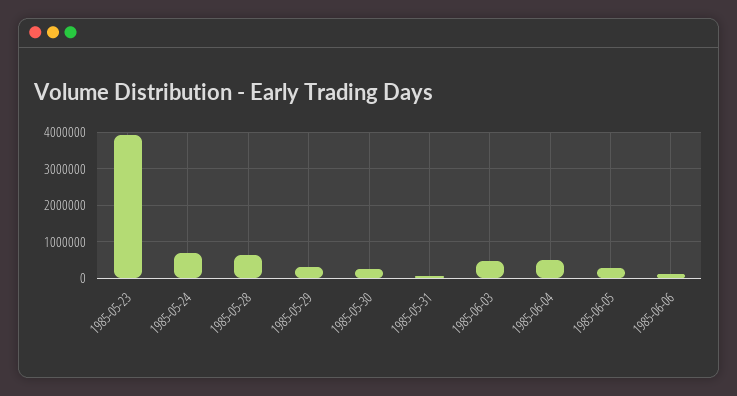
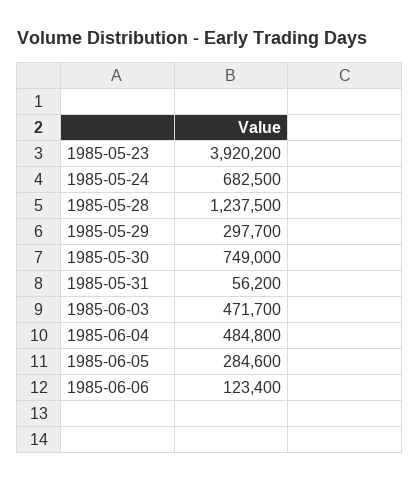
1985-05-28: 600000 -> 1237500
1985-05-30: 200000 -> 749000

